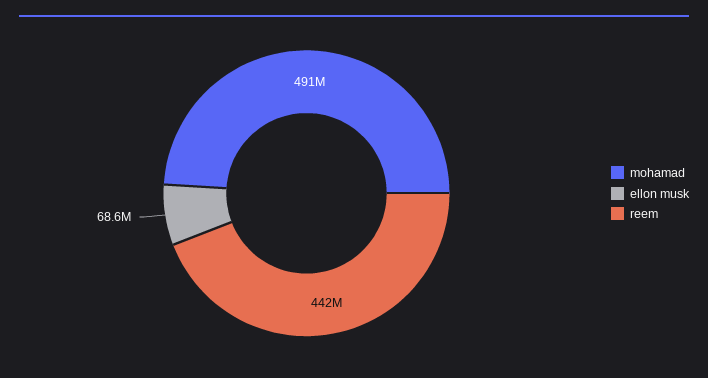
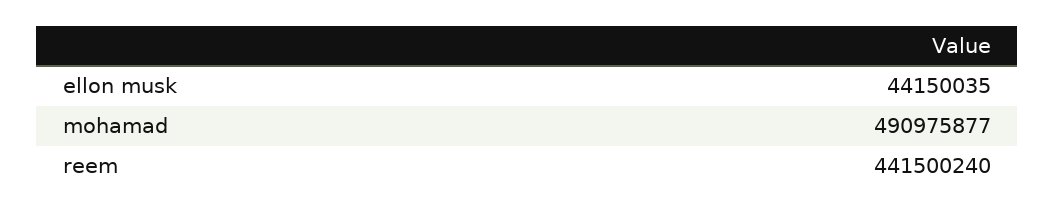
ellon musk: 68600000 -> 44150035

